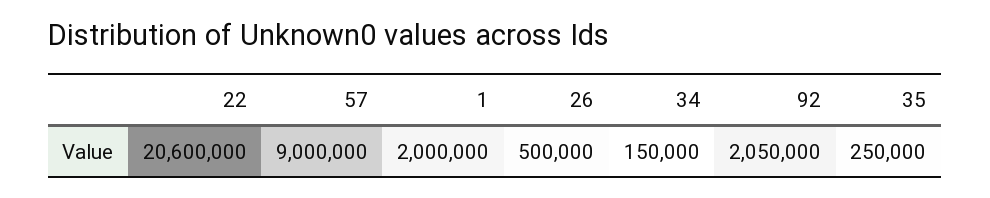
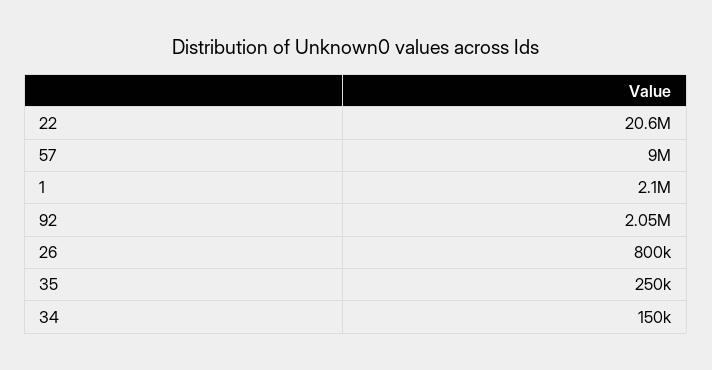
1: 2000000 -> 2100000
26: 500000 -> 800000

